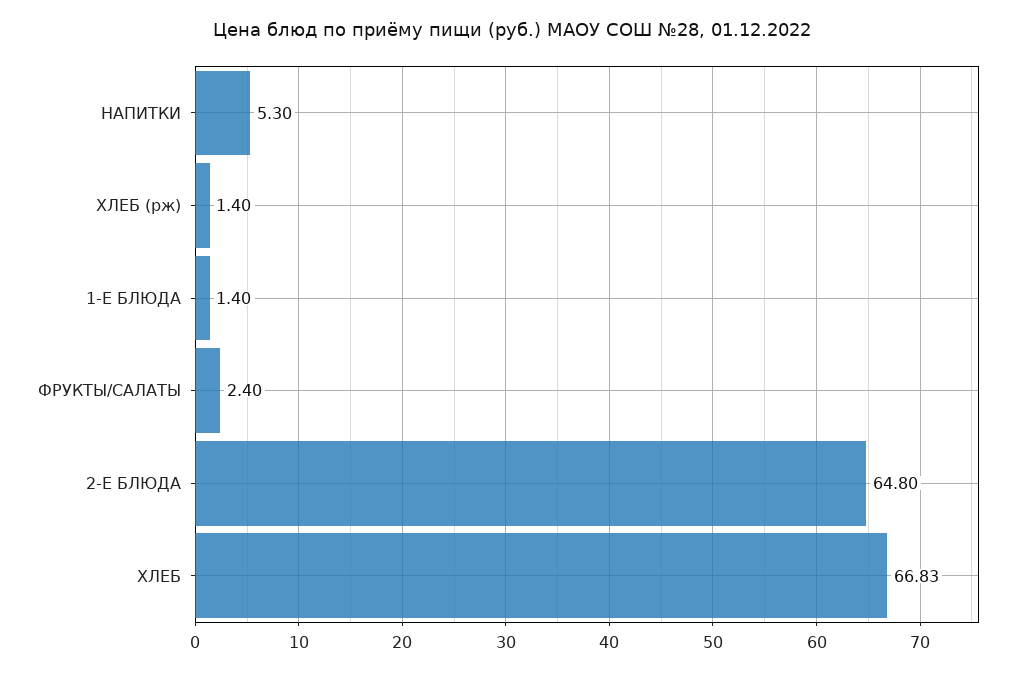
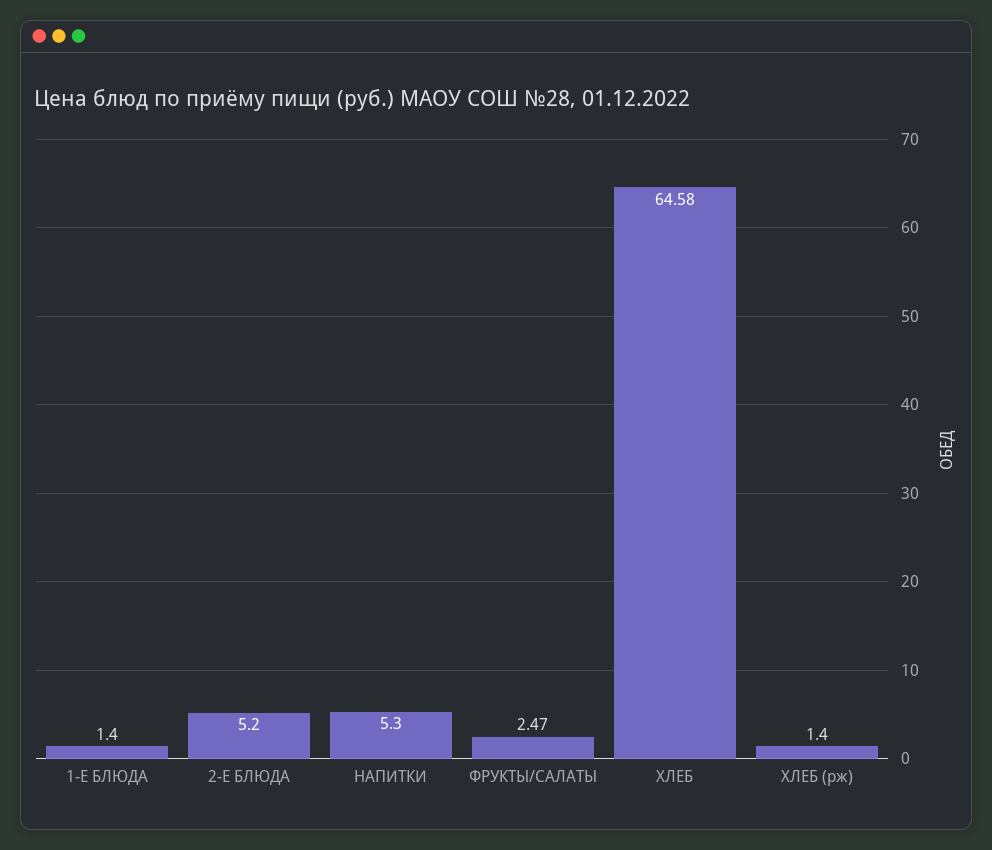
ФРУКТЫ/САЛАТЫ: 2.4 -> 2.47
2-Е БЛЮДА: 64.8 -> 5.2
ХЛЕБ: 66.83 -> 64.58

